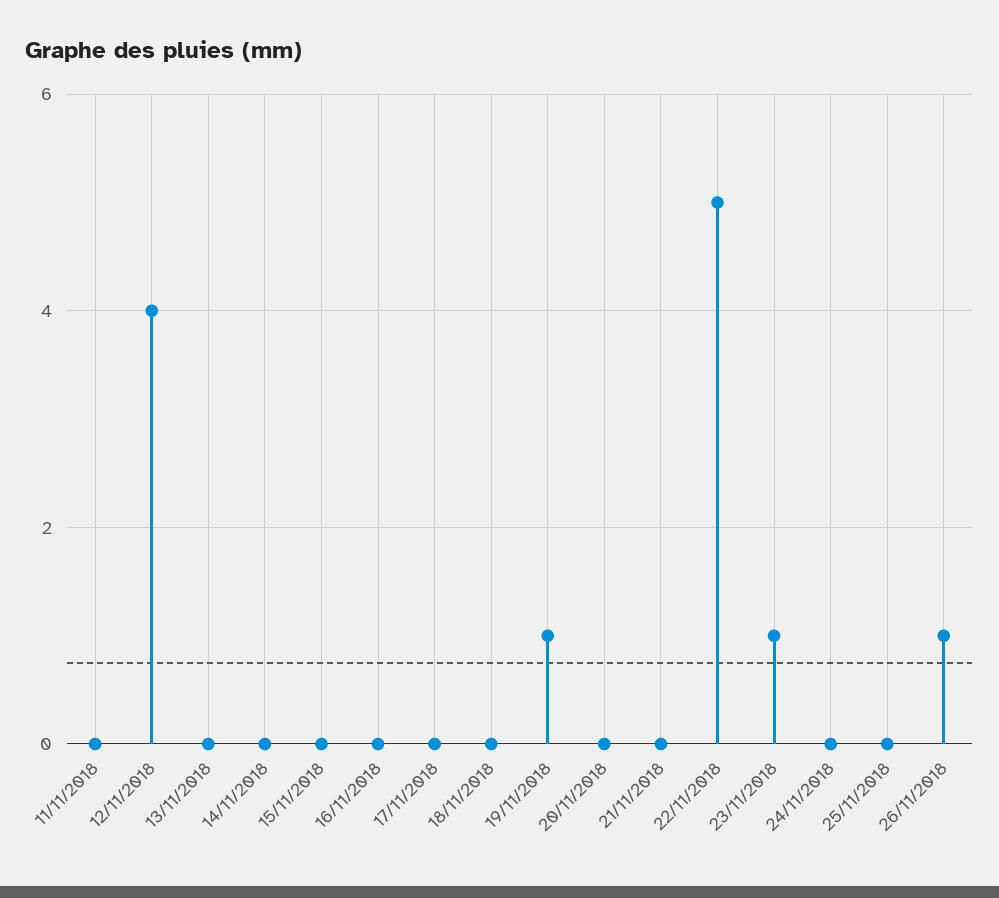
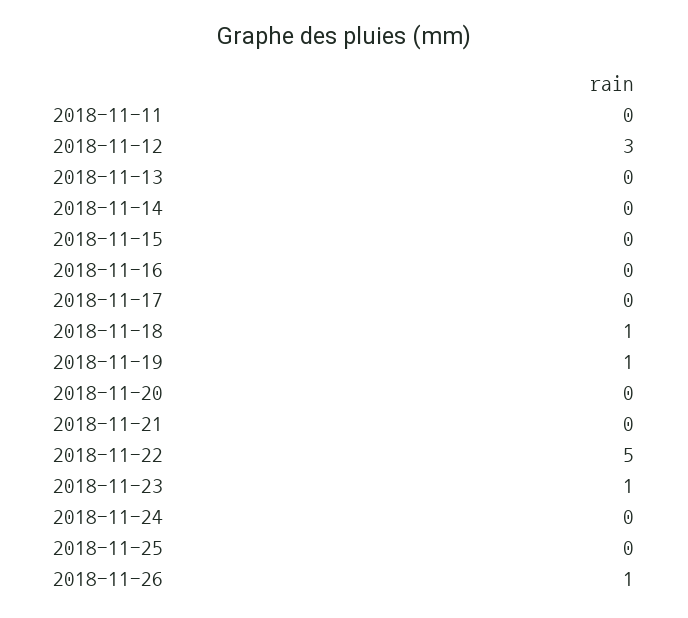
12/11/2018: 4 -> 3
18/11/2018: 0 -> 1

